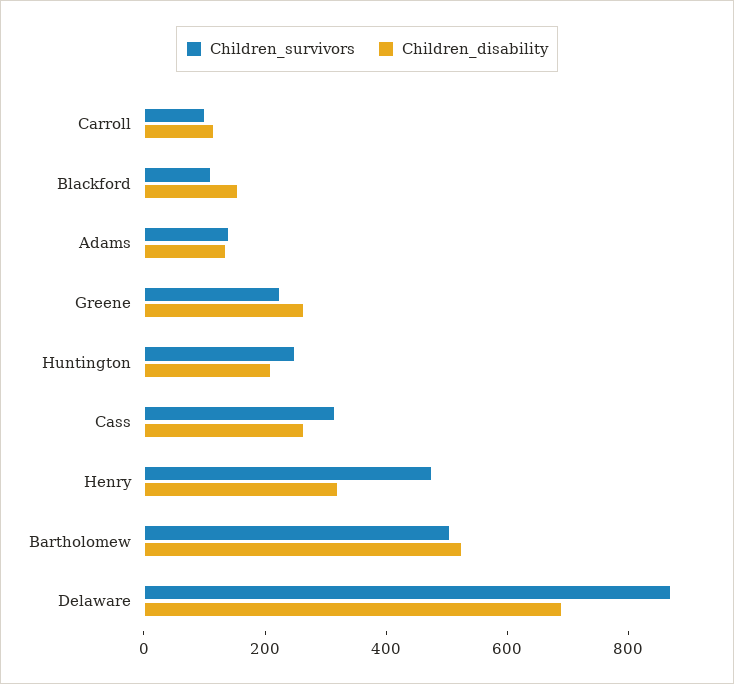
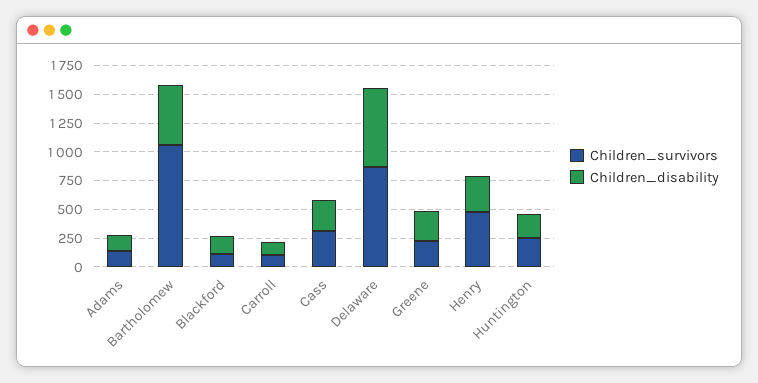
Children_survivors, Bartholomew: 500 -> 1000

